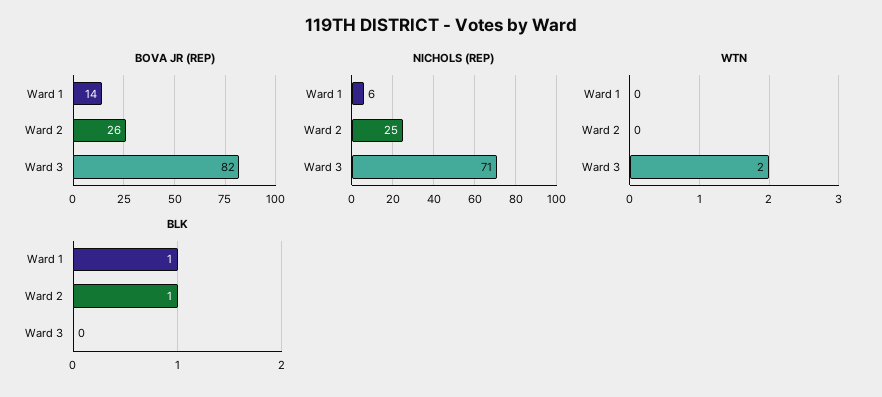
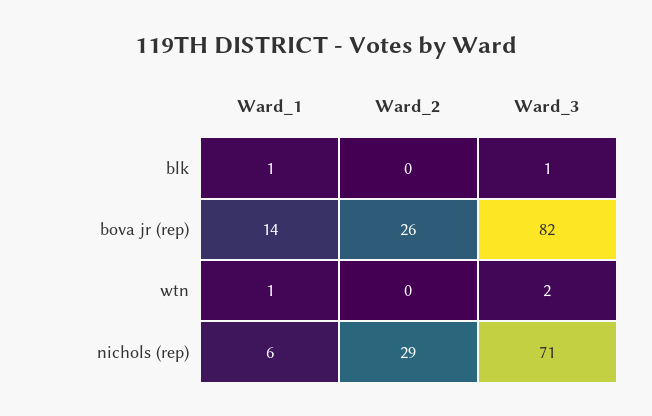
NICHOLS (REP), Ward 2: 25 -> 29
WTN, Ward 1: 0 -> 1
BLK, Ward 2: 1 -> 0
BLK, Ward 3: 0 -> 1

